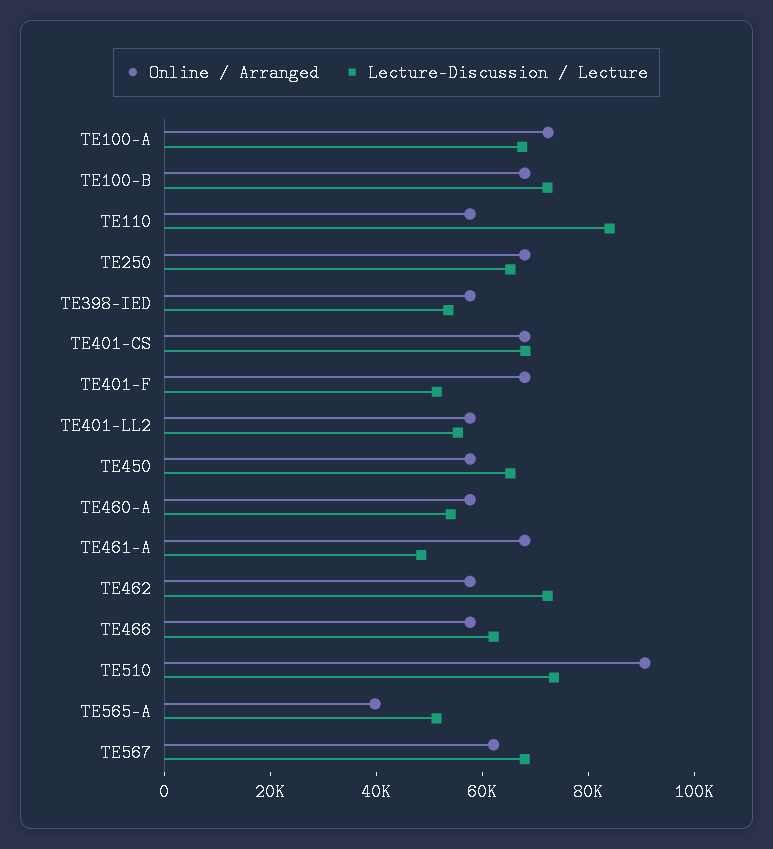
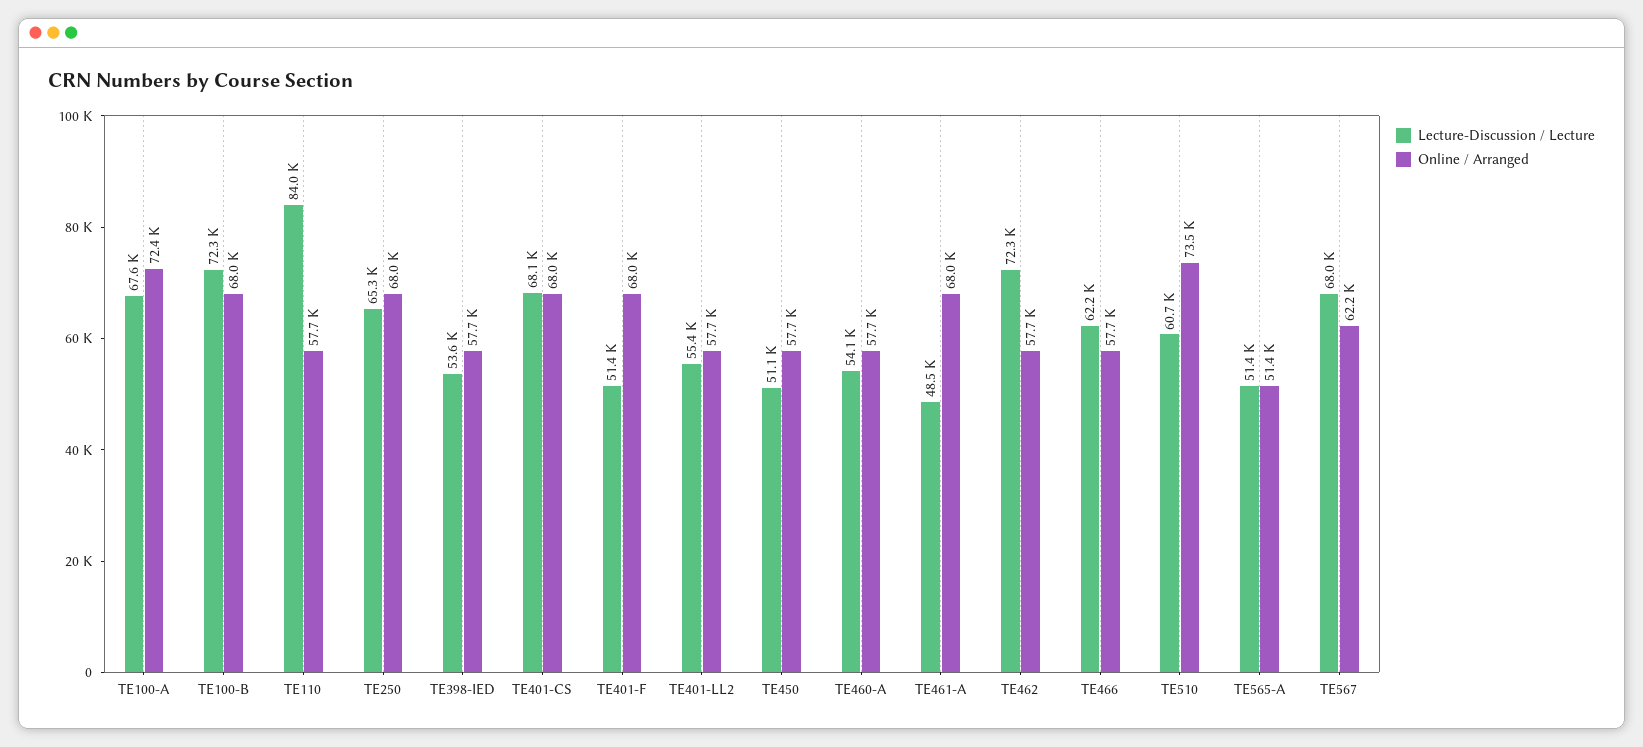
Lecture-Discussion / Lecture, TE450: 65000 -> 51100
Online / Arranged, TE510: 90000 -> 73500
Lecture-Discussion / Lecture, TE510: 75000 -> 60700
Online / Arranged, TE565-A: 40000 -> 51400

